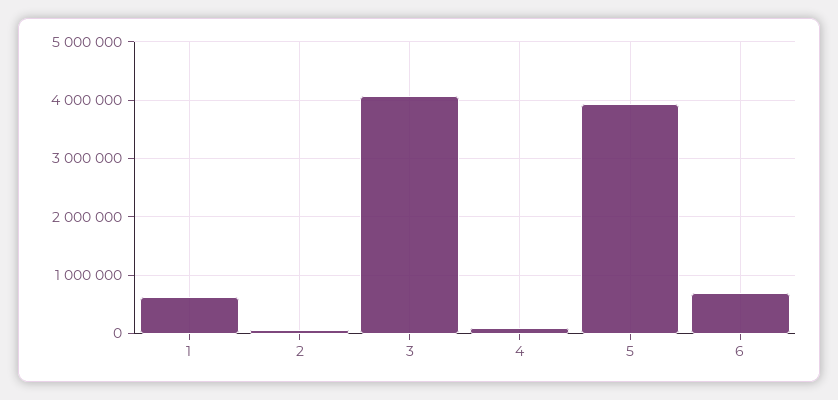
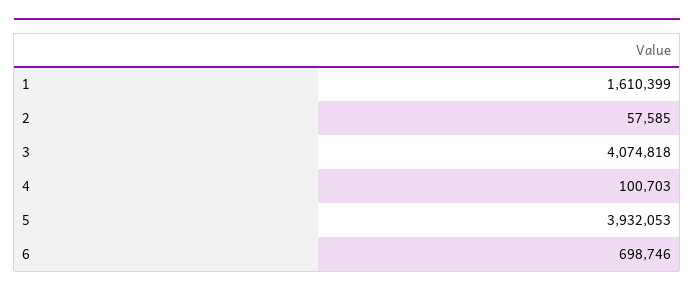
1: 600000 -> 1610399

